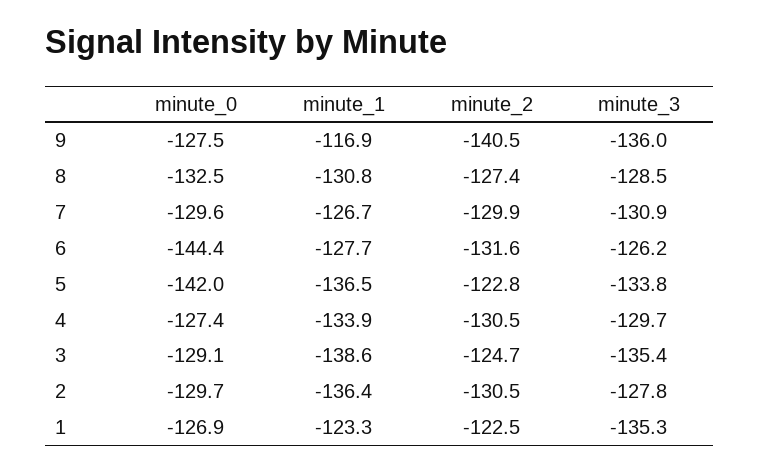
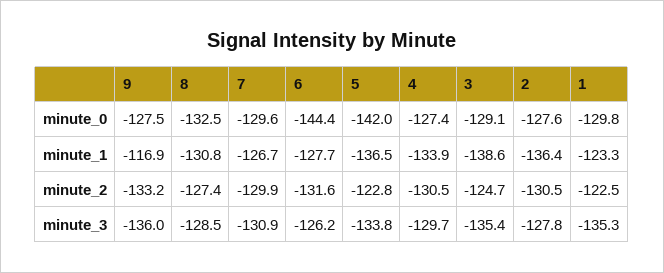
minute_2, 9: -140.5 -> -133.2
minute_0, 2: -129.7 -> -127.6
minute_0, 1: -126.9 -> -129.8

